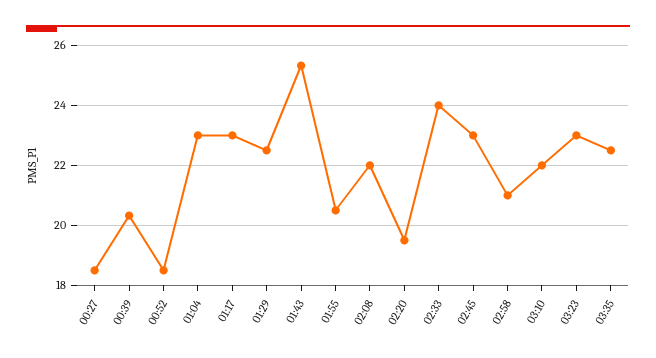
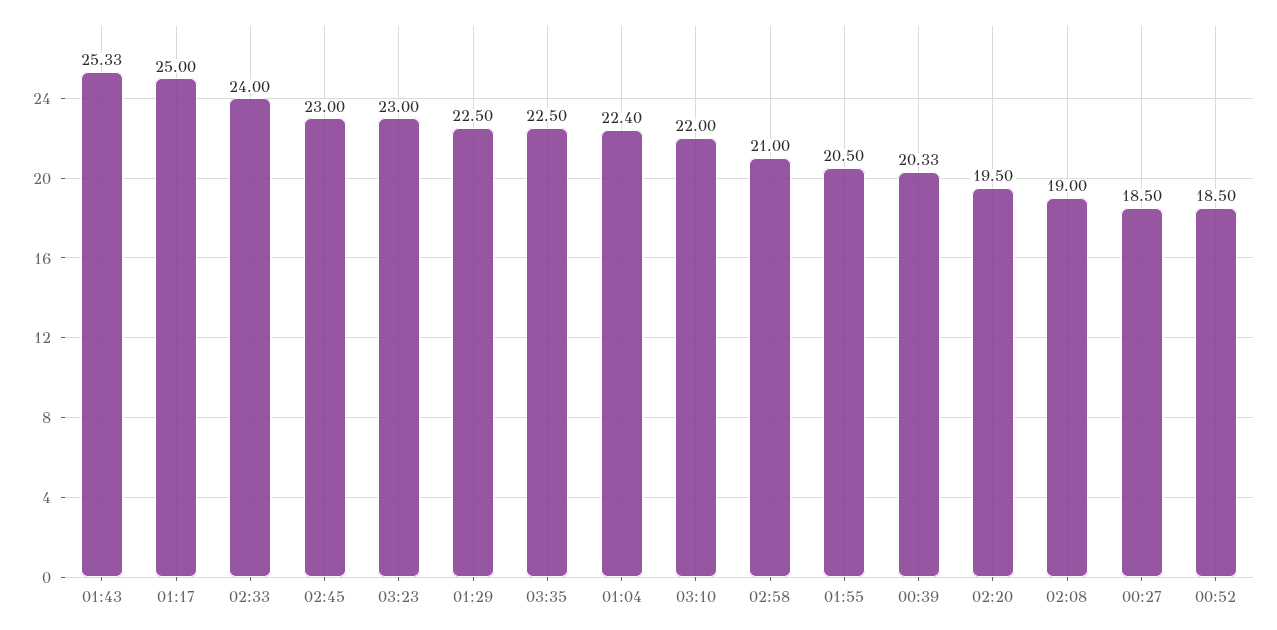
01:04: 23 -> 22.4
01:17: 23 -> 25
02:08: 22 -> 19

